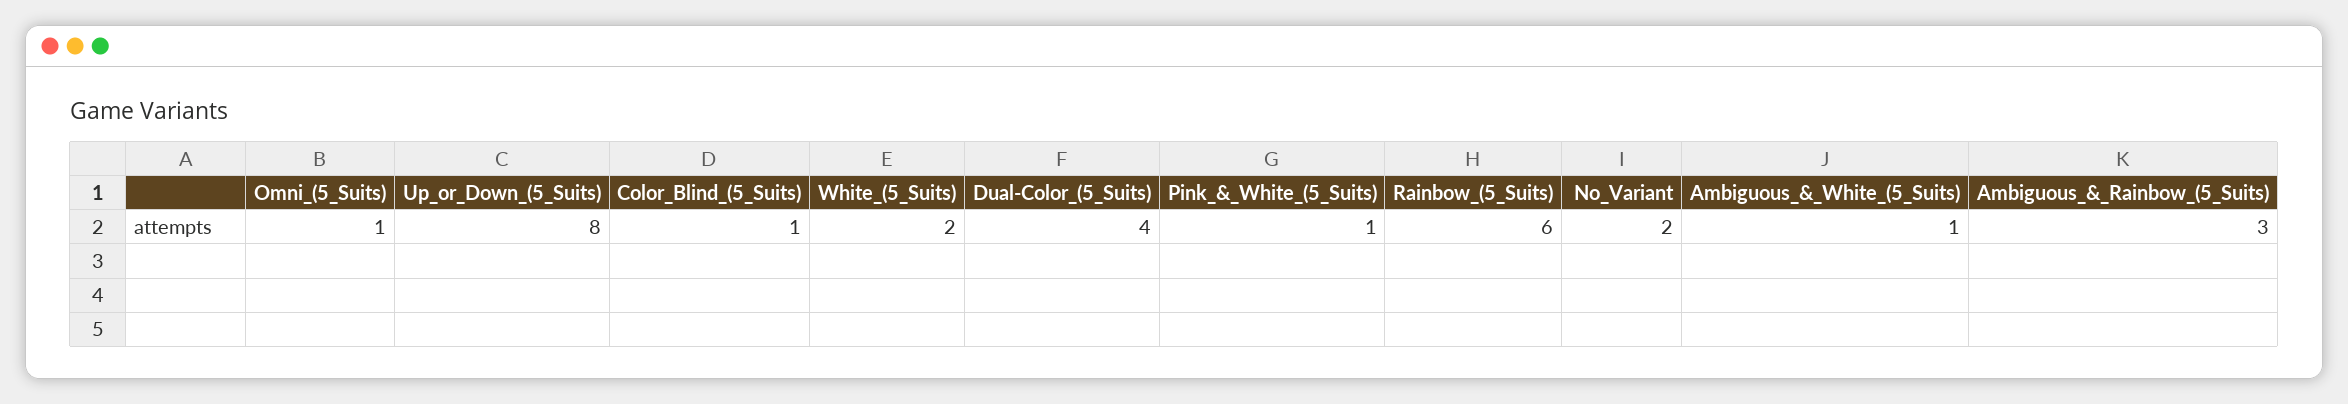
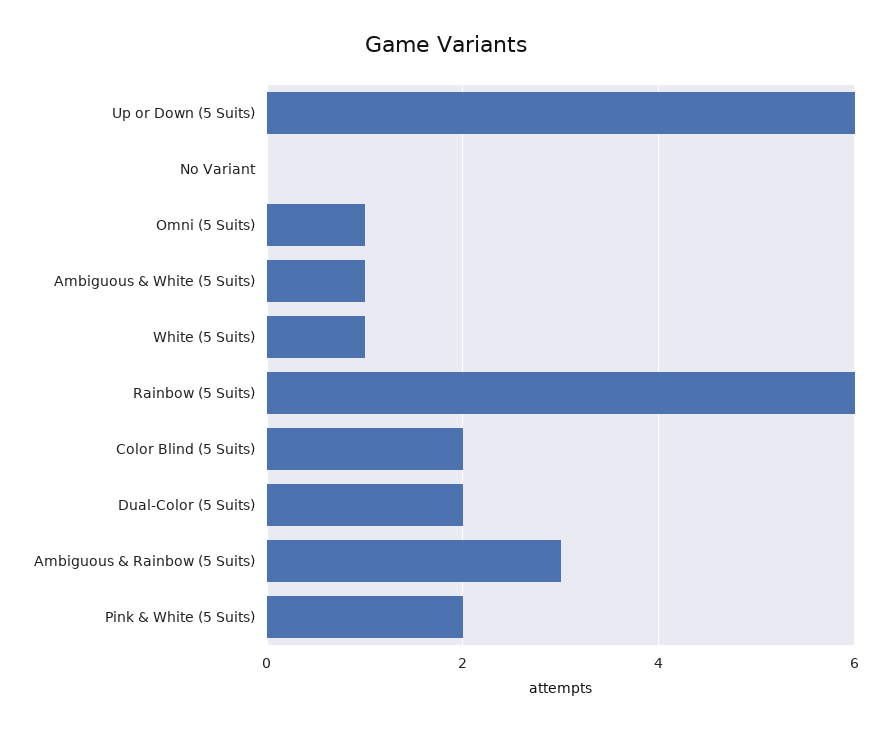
Up_or_Down_(5_Suits): 8 -> 6
Color_Blind_(5_Suits): 1 -> 2
White_(5_Suits): 2 -> 1
Dual-Color_(5_Suits): 4 -> 2
Pink_&_White_(5_Suits): 1 -> 2
No_Variant: 2 -> 0

